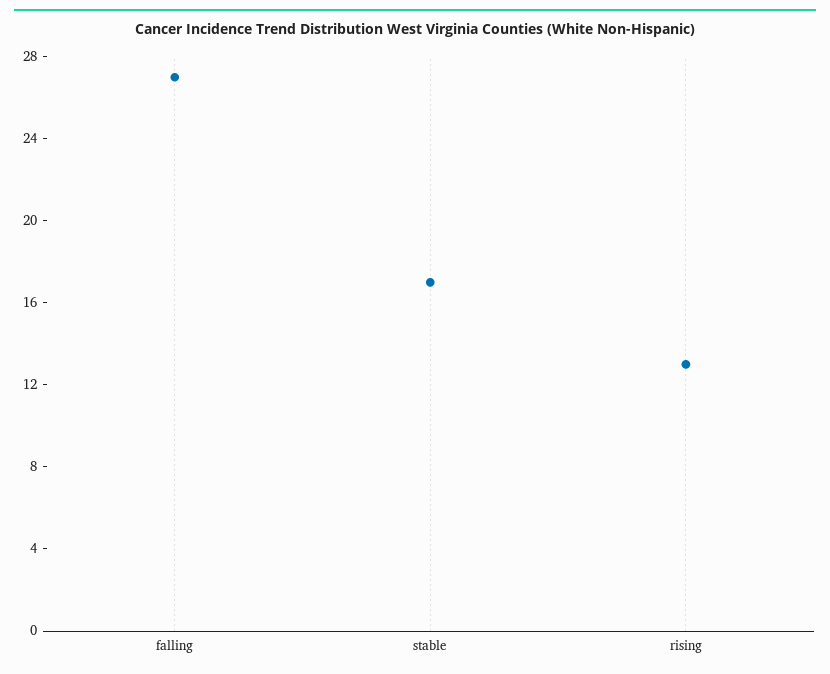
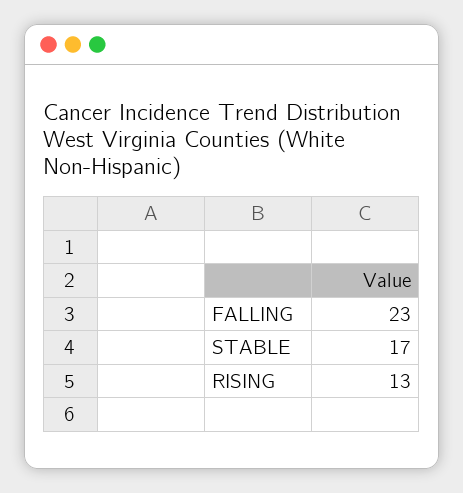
falling: 27 -> 23

